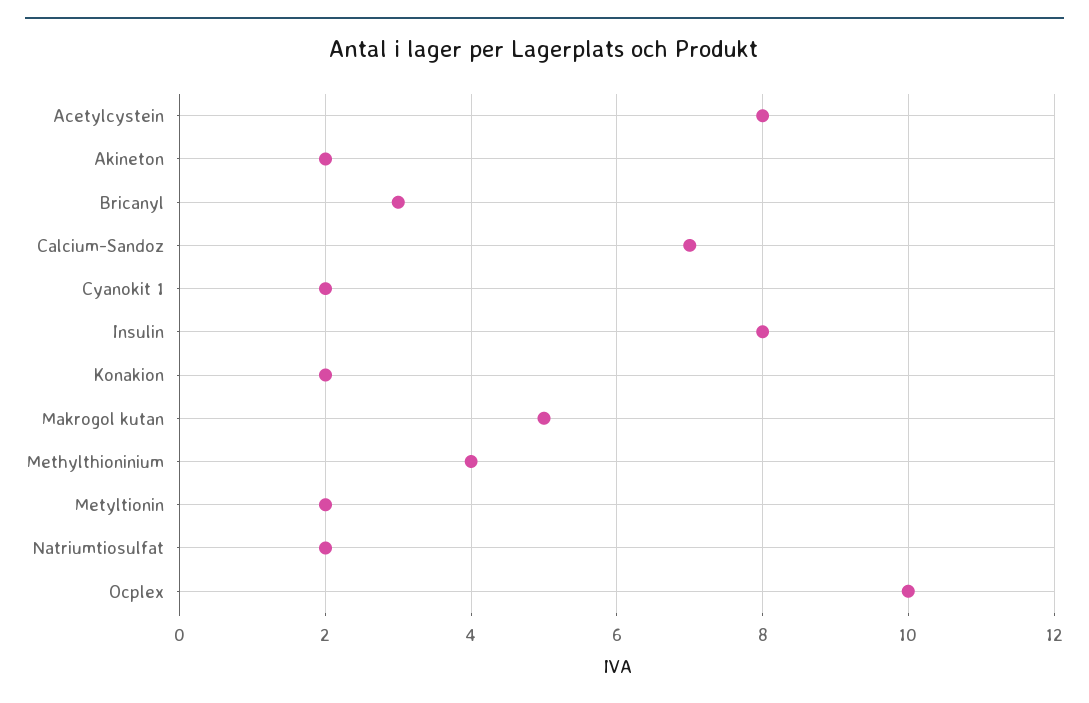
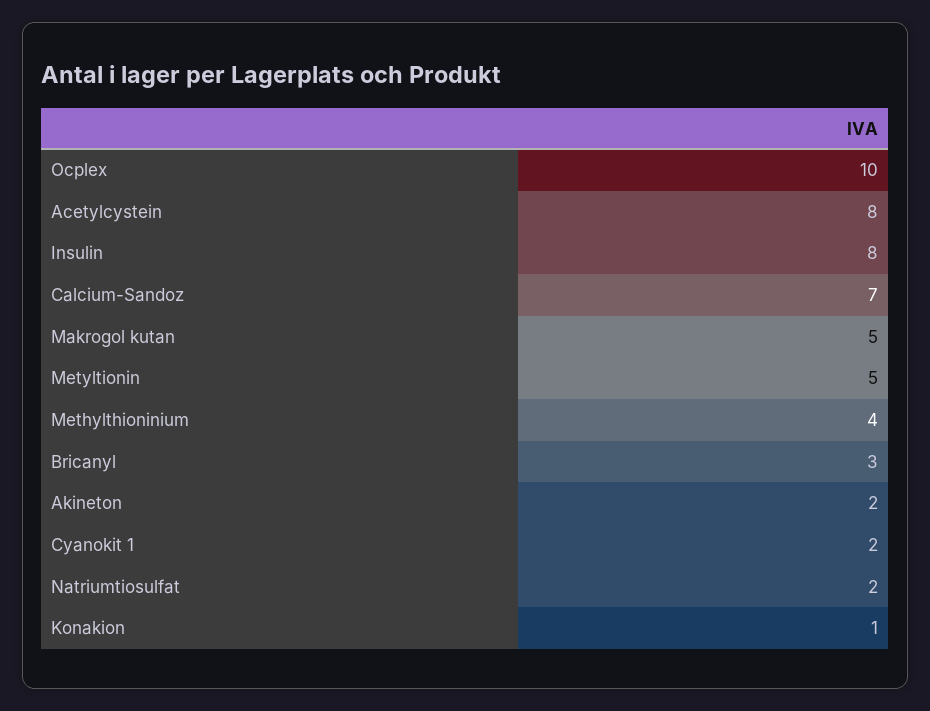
Konakion: 2 -> 1
Metyltionin: 2 -> 5

